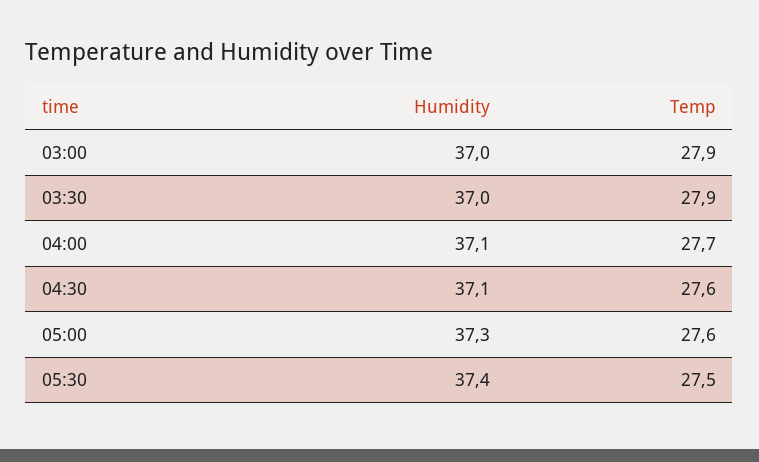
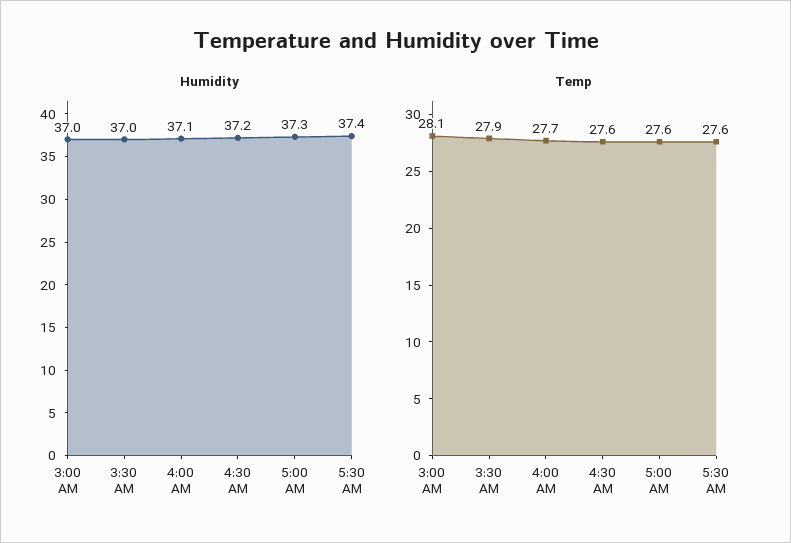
Temp, 03:00: 27.9 -> 28.1
Humidity, 04:30: 37.1 -> 37.2
Temp, 05:30: 27.5 -> 27.6

